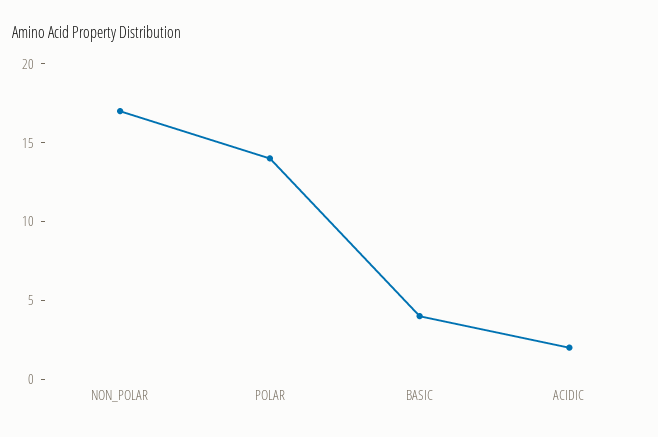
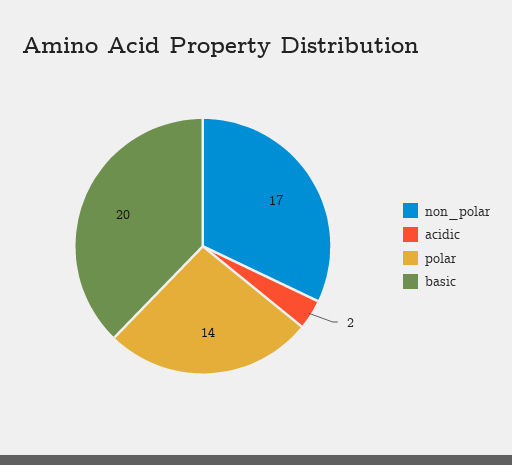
BASIC: 4 -> 20

